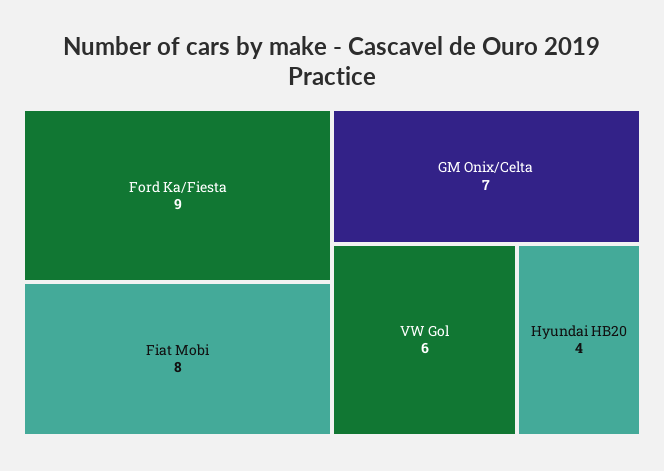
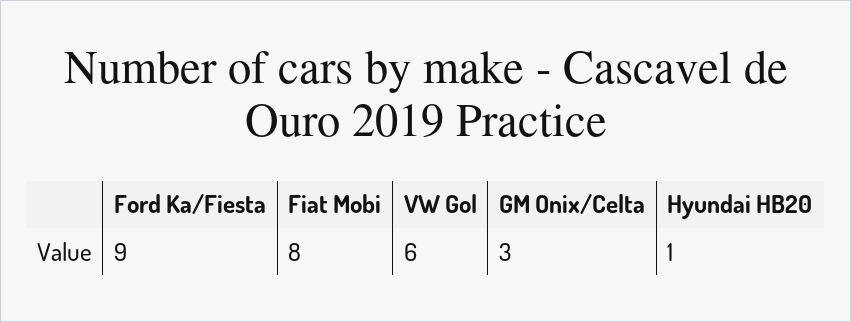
GM Onix/Celta: 7 -> 3
Hyundai HB20: 4 -> 1

